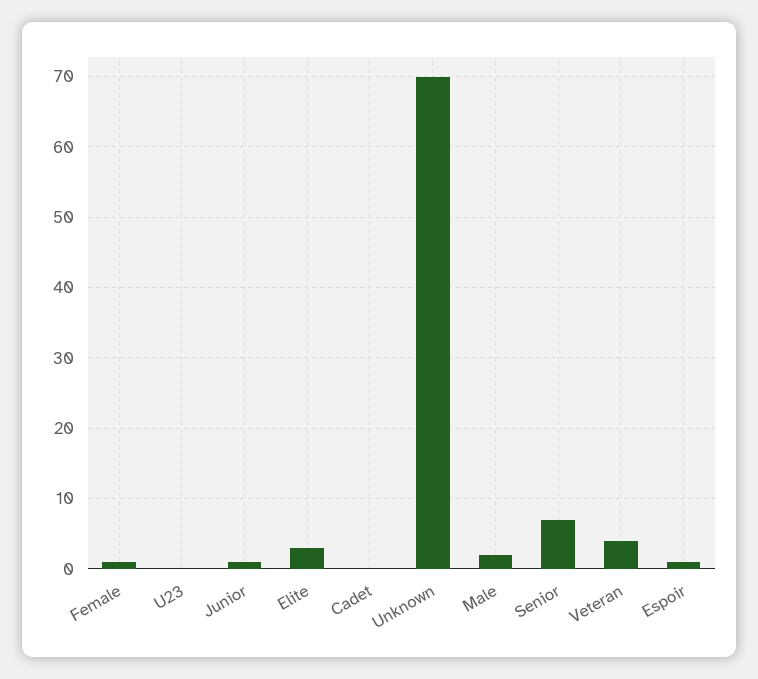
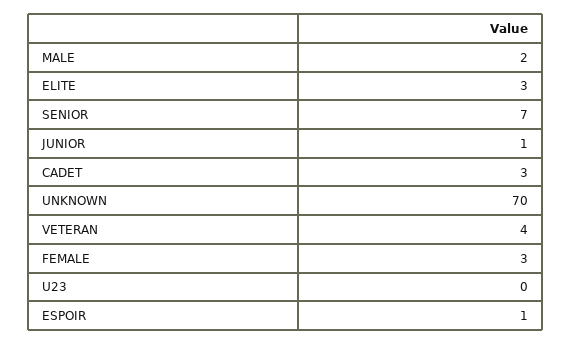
Female: 1 -> 3
Cadet: 0 -> 3

